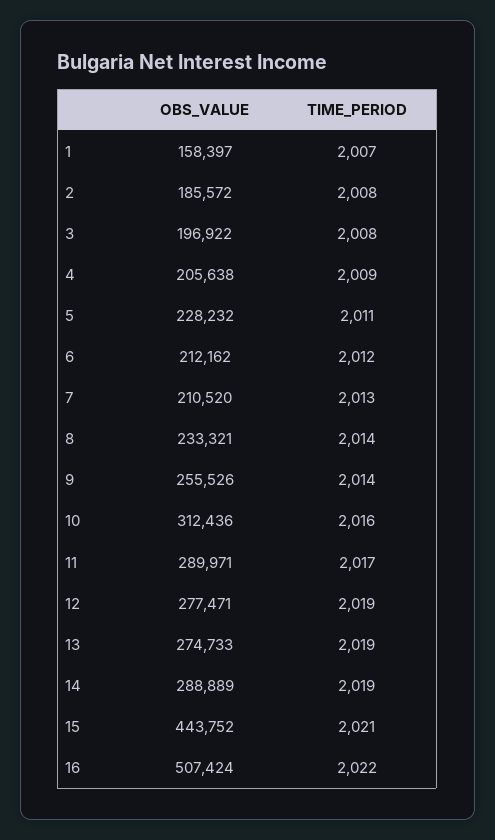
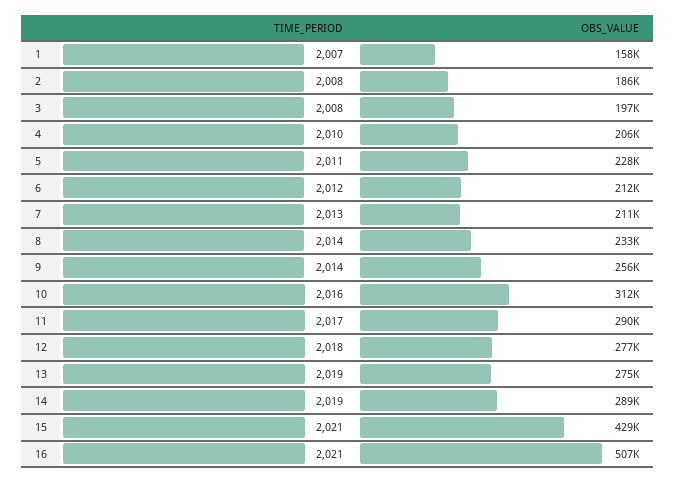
TIME_PERIOD, 4: 2009 -> 2010
TIME_PERIOD, 12: 2019 -> 2018
OBS_VALUE, 15: 443752 -> 429000
TIME_PERIOD, 16: 2022 -> 2021

